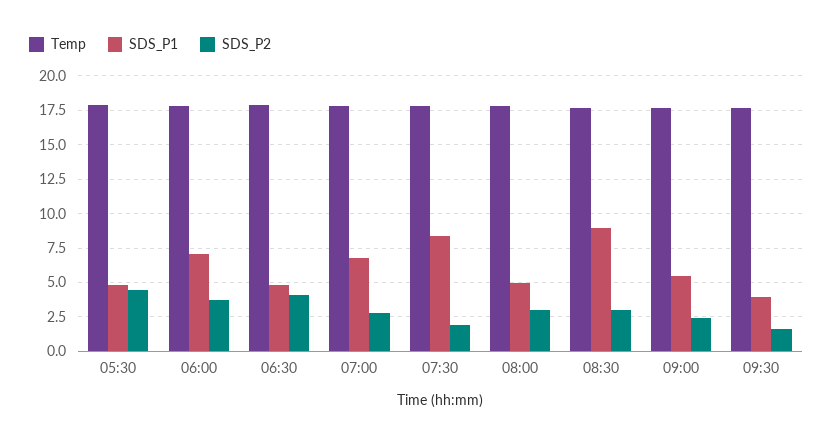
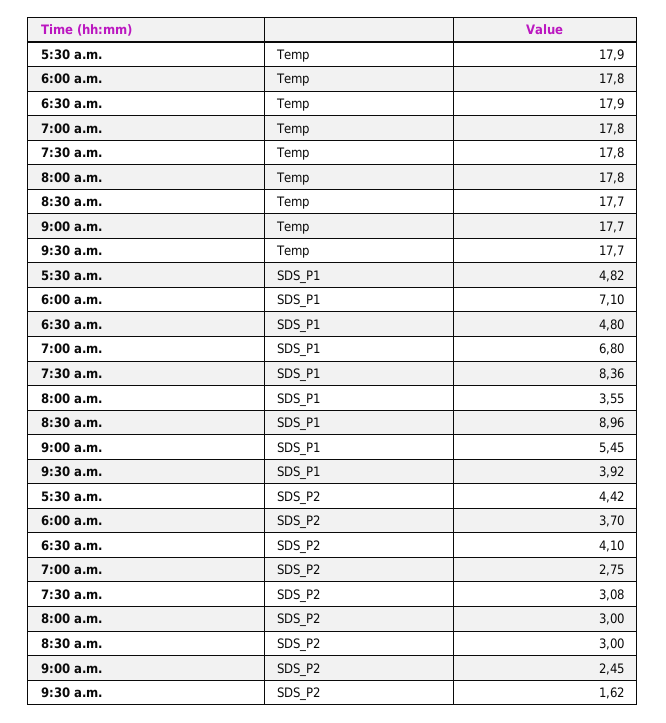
SDS_P2, 07:30: 2 -> 3.08
SDS_P1, 08:00: 5 -> 3.55

